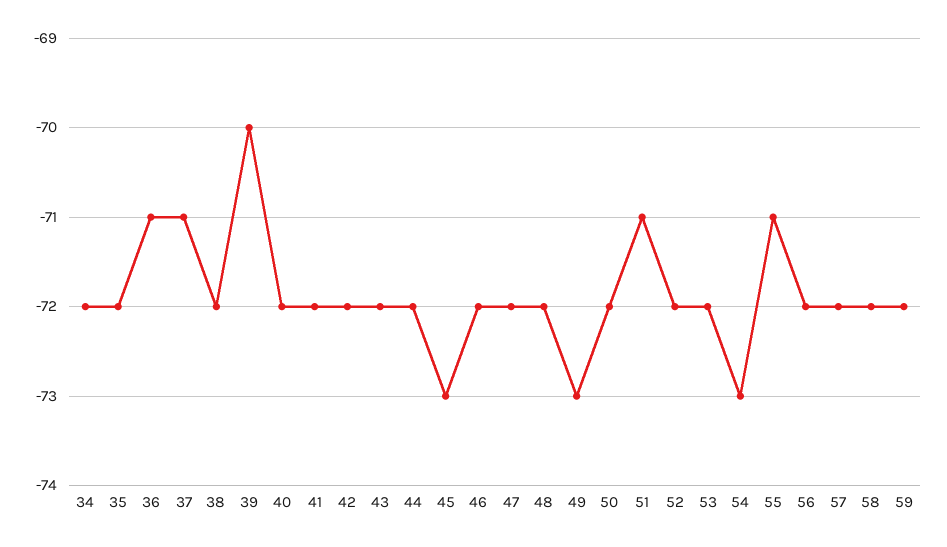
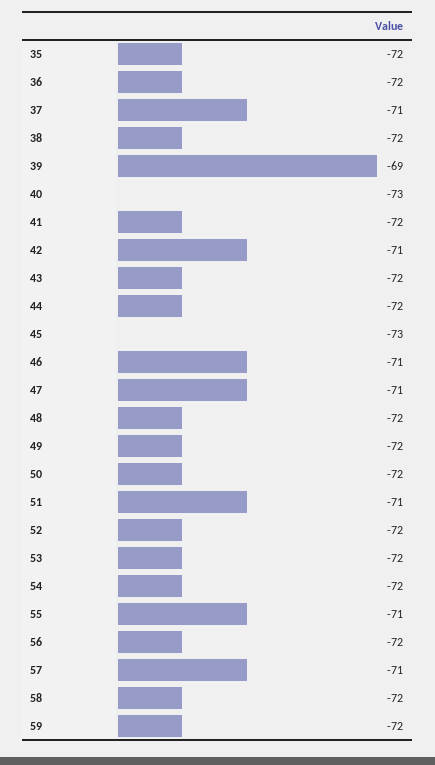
34: -72 -> none
36: -71 -> -72
39: -70 -> -69
40: -72 -> -73
42: -72 -> -71
46: -72 -> -71
47: -72 -> -71
49: -73 -> -72
54: -73 -> -72
57: -72 -> -71

